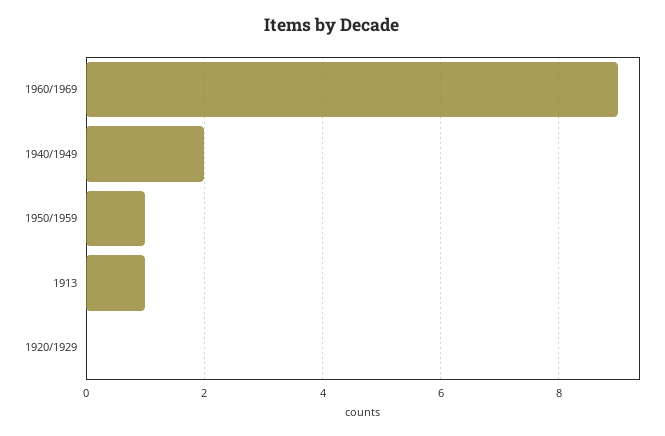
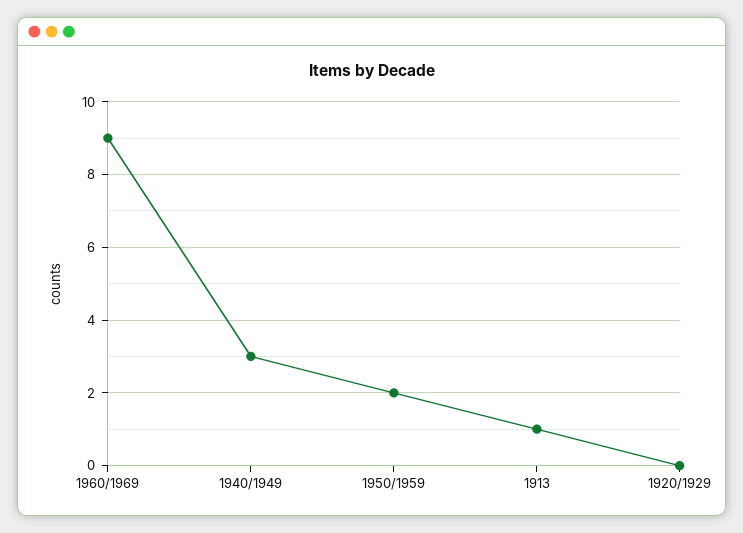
1940/1949: 2 -> 3
1950/1959: 1 -> 2

